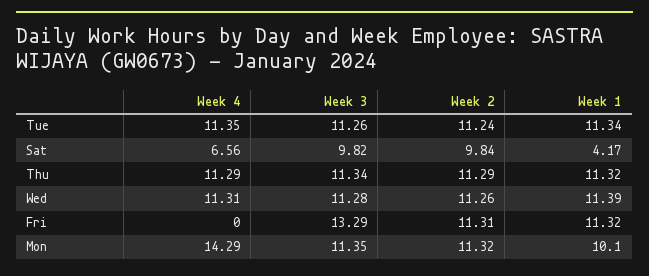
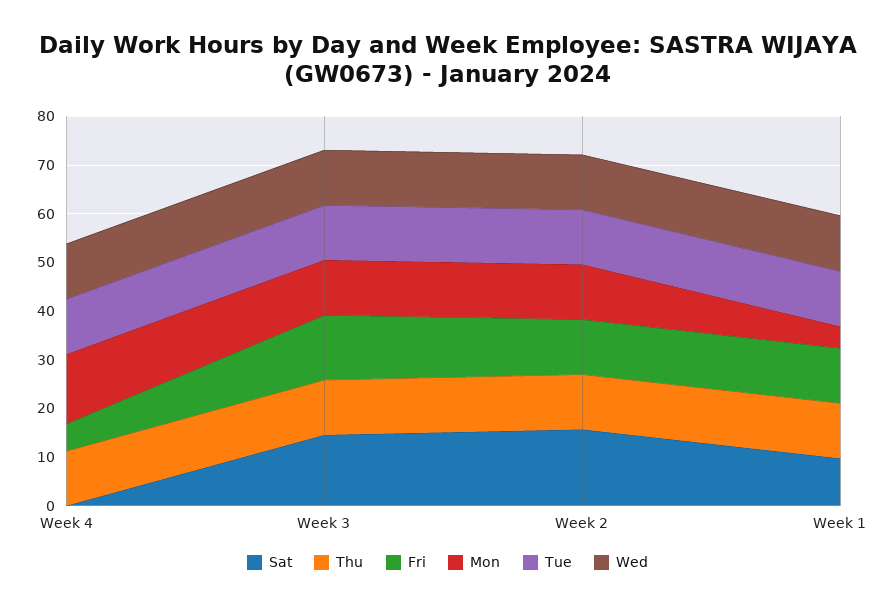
Sat, Week 4: 6.56 -> 0
Sat, Week 3: 9.82 -> 14
Sat, Week 2: 9.84 -> 16
Sat, Week 1: 4.17 -> 10
Fri, Week 4: 0 -> 6
Mon, Week 1: 10.1 -> 4

